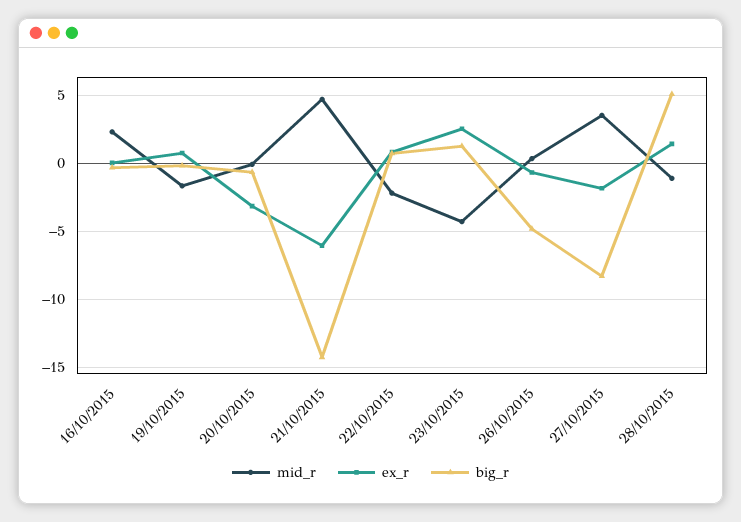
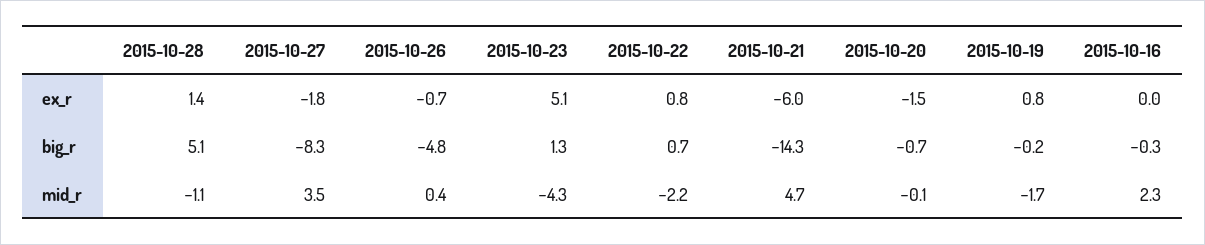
ex_r, 20/10/2015: -3 -> -1.5
ex_r, 23/10/2015: 2.5 -> 5.1

